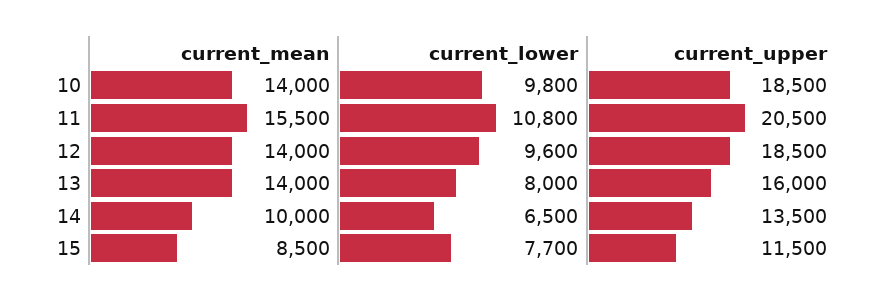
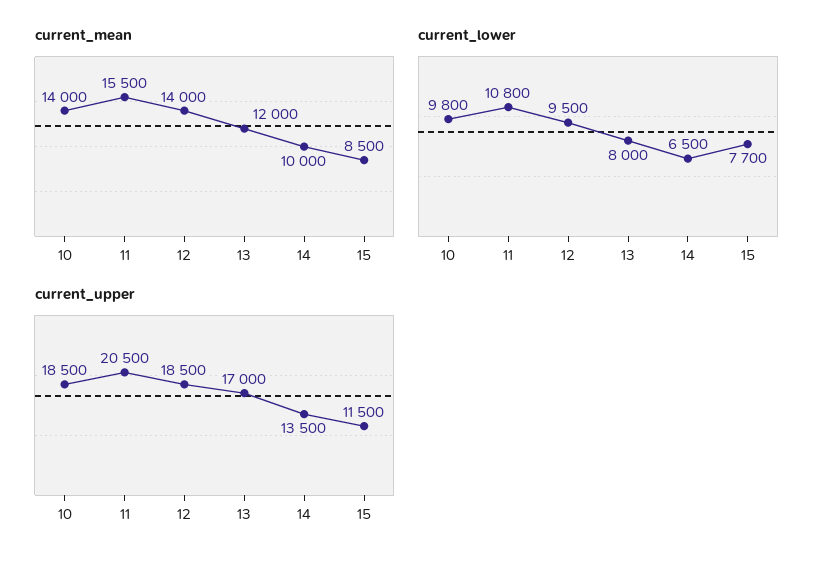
current_lower, 12: 9600 -> 9500
current_mean, 13: 14000 -> 12000
current_upper, 13: 16000 -> 17000

